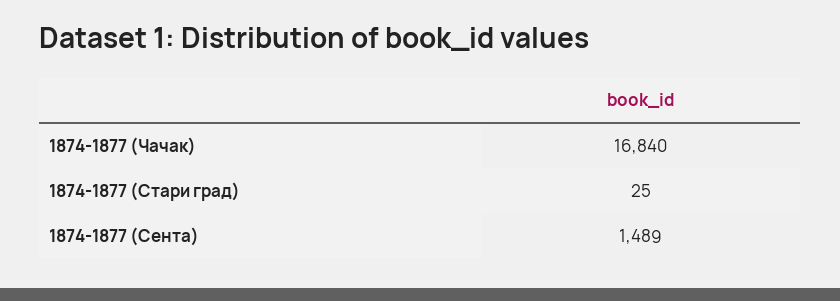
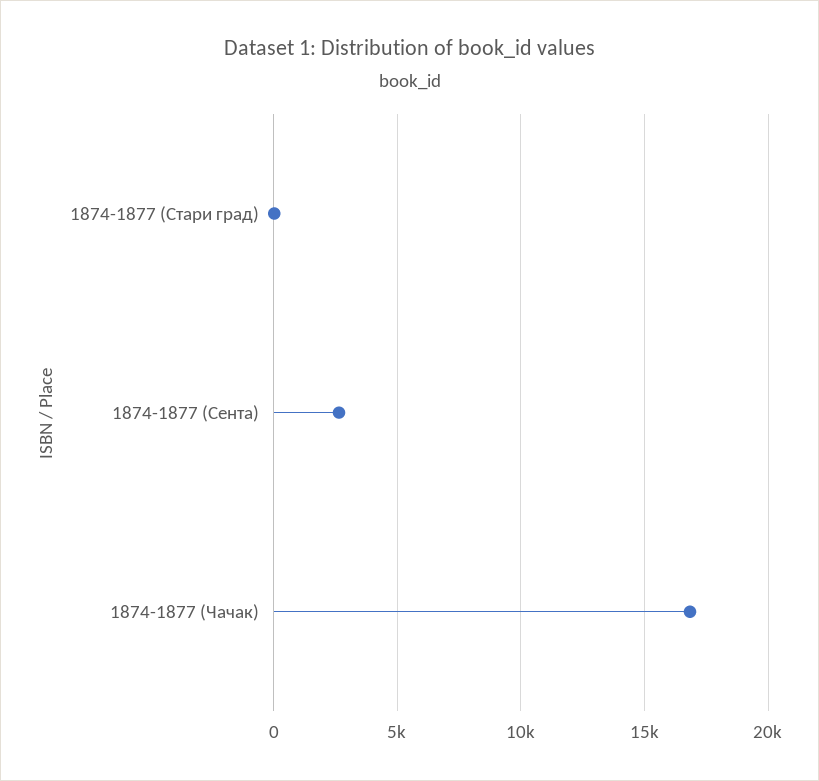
1874-1877 (Сента): 1489 -> 2500

